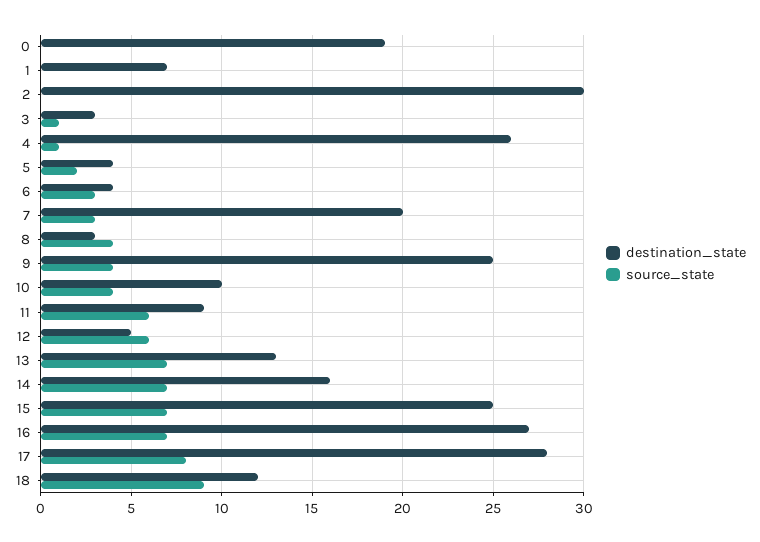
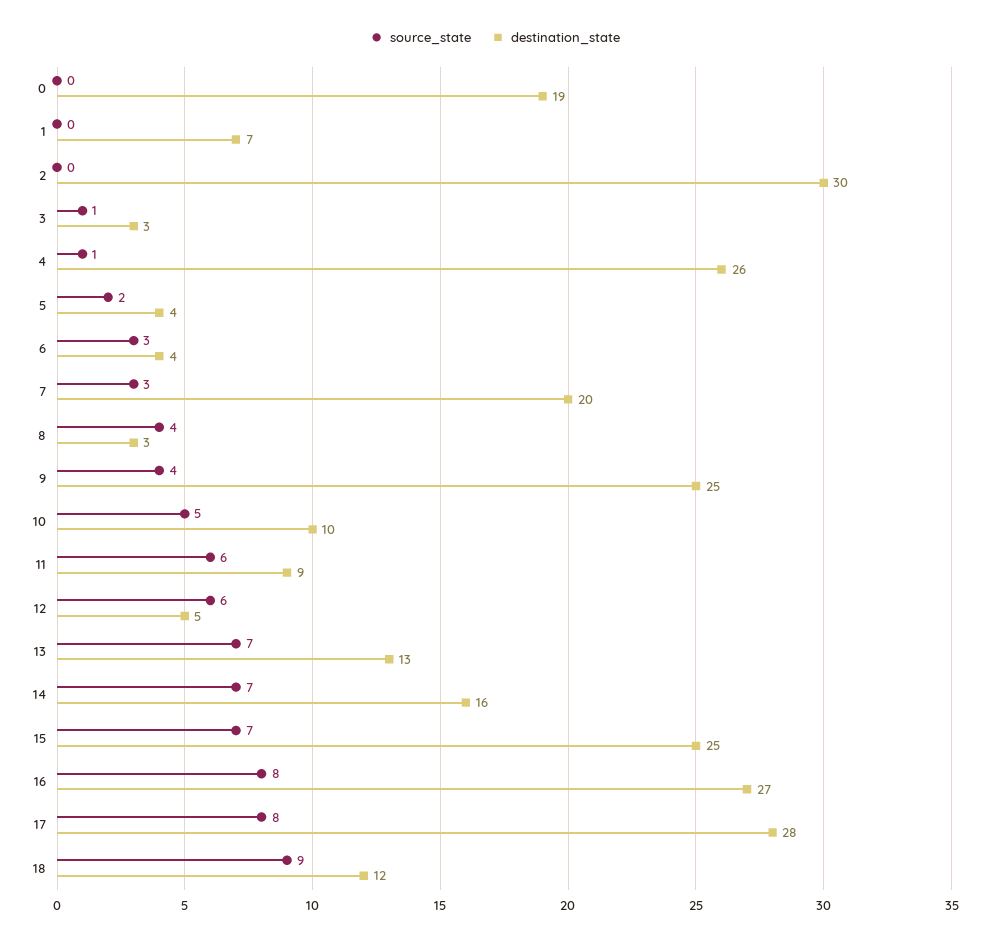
source_state, 10: 4 -> 5
source_state, 16: 7 -> 8

